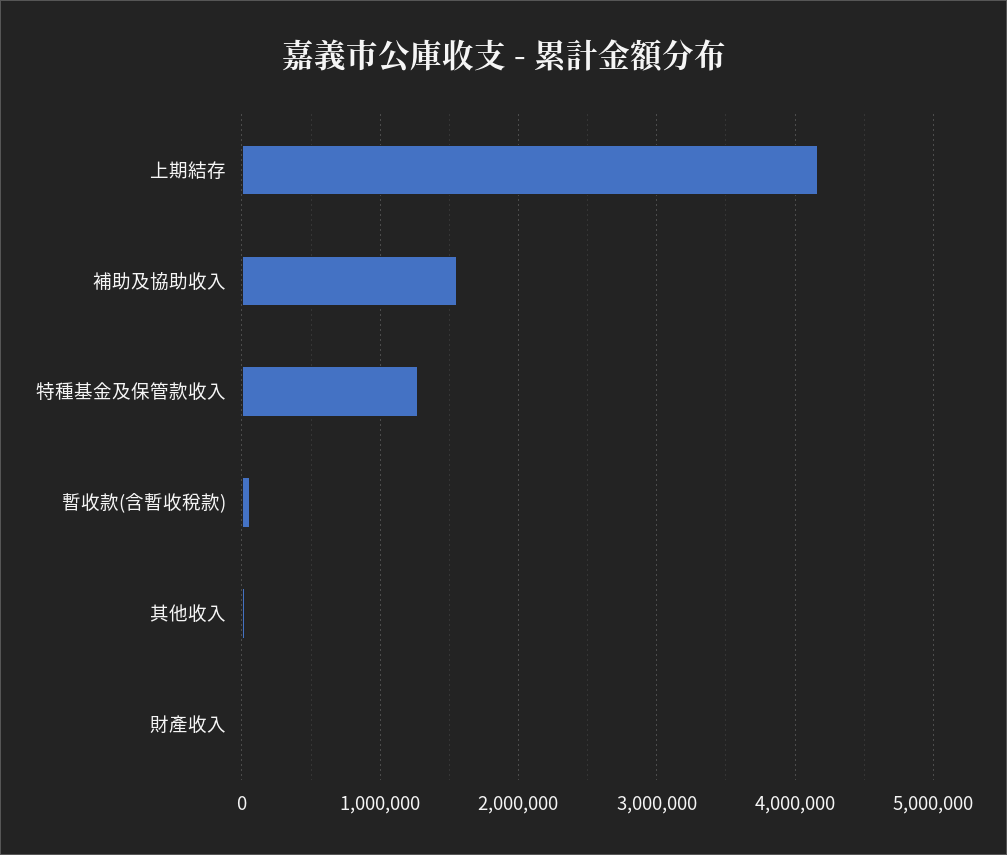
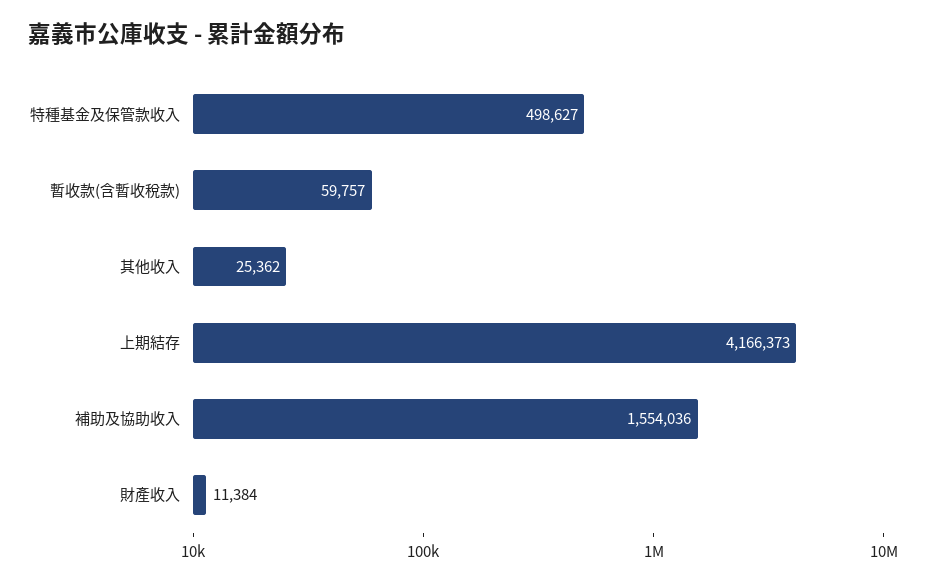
特種基金及保管款收入: 1300000 -> 498627

